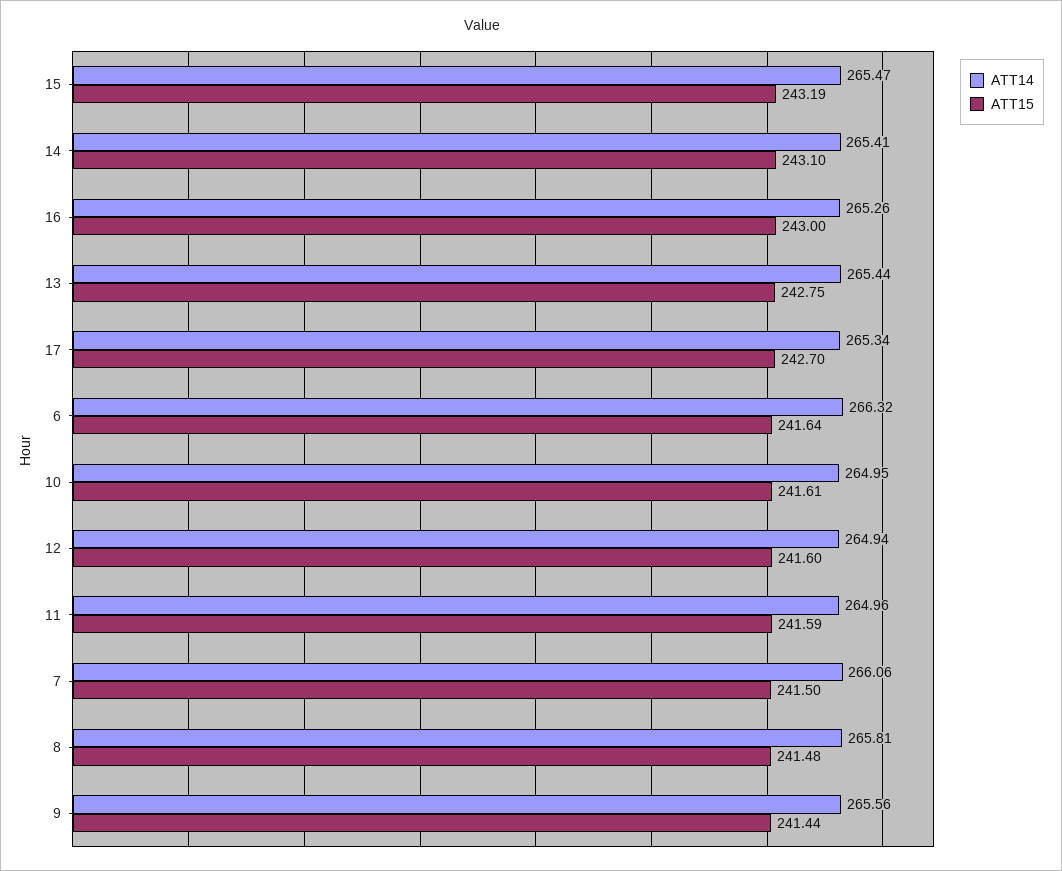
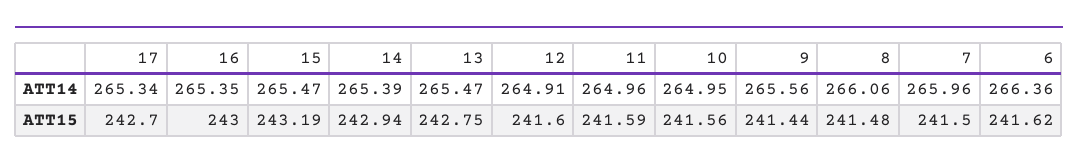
ATT14, 14: 265.41 -> 265.39
ATT15, 14: 243.1 -> 242.94
ATT14, 16: 265.26 -> 265.35
ATT14, 13: 265.44 -> 265.47
ATT14, 6: 266.32 -> 266.36
ATT15, 6: 241.64 -> 241.62
ATT15, 10: 241.61 -> 241.56
ATT14, 12: 264.94 -> 264.91
ATT14, 7: 266.06 -> 265.96
ATT14, 8: 265.81 -> 266.06

